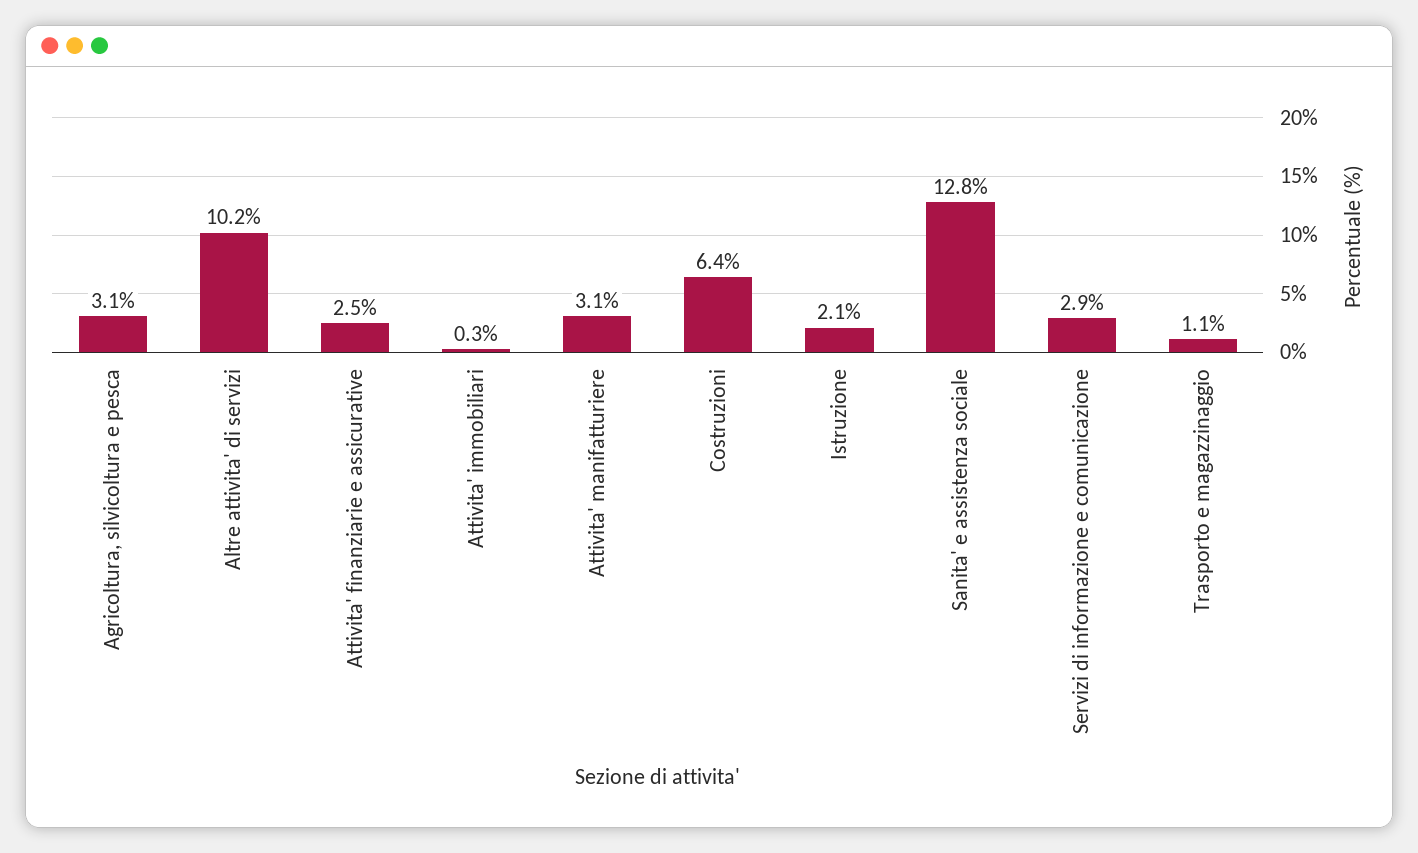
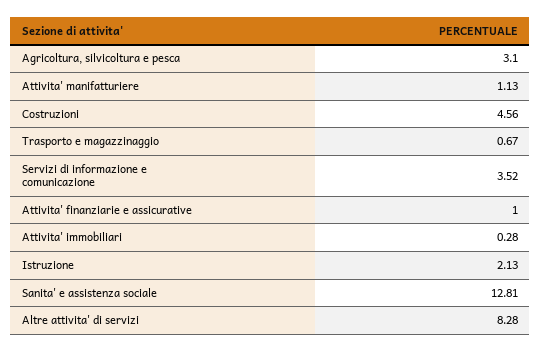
Altre attivita' di servizi: 10.2 -> 8.28
Attivita' finanziarie e assicurative: 2.5 -> 1
Attivita' manifatturiere: 3.1 -> 1.13
Costruzioni: 6.4 -> 4.56
Servizi di informazione e comunicazione: 2.9 -> 3.52
Trasporto e magazzinaggio: 1.1 -> 0.67

